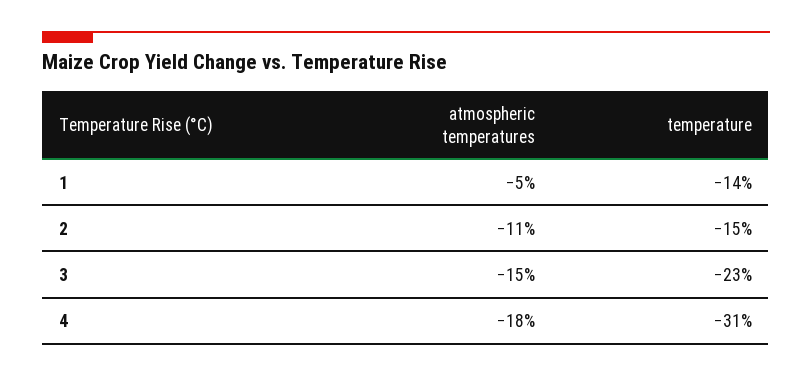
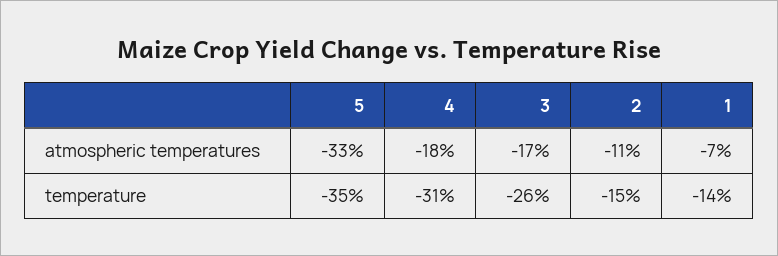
atmospheric temperatures, 1: -5 -> -7
atmospheric temperatures, 3: -15 -> -17
temperature, 3: -23 -> -26
atmospheric temperatures, 5: none -> -33
temperature, 5: none -> -35

